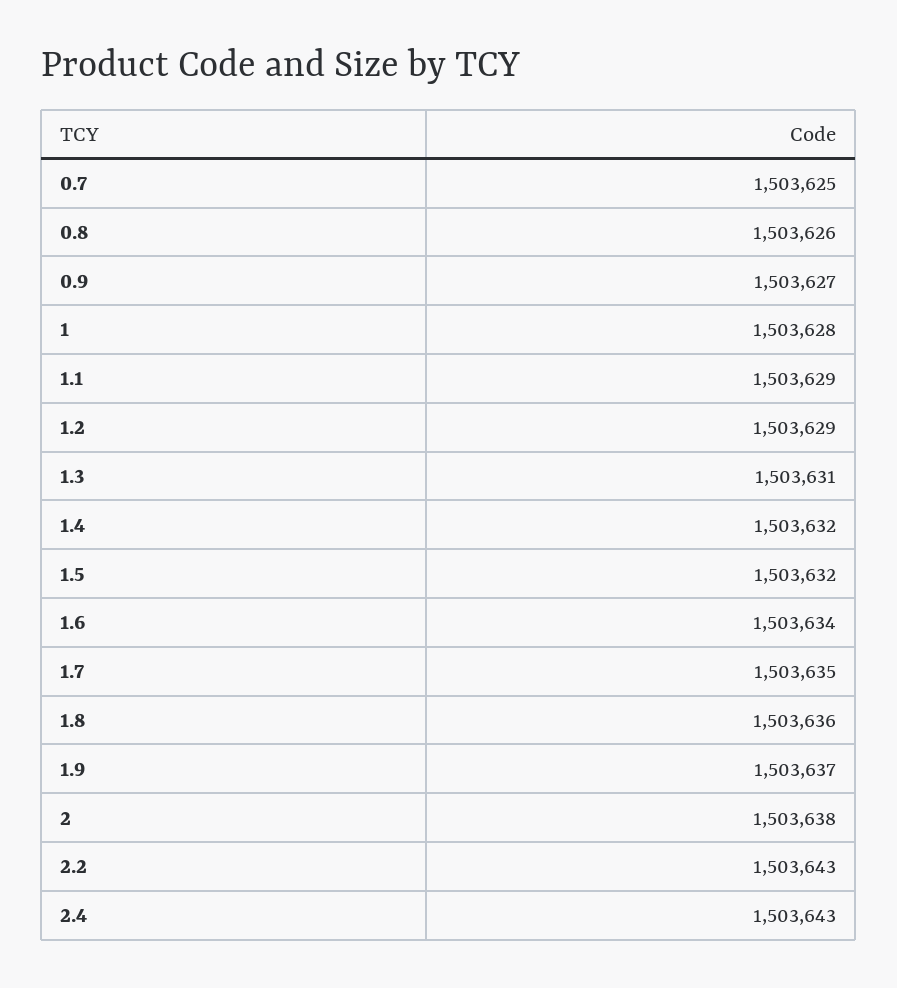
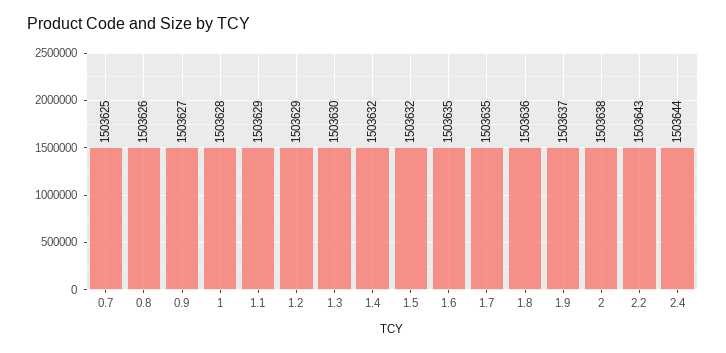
1.3: 1503631 -> 1503630
1.6: 1503634 -> 1503635
2.4: 1503643 -> 1503644

